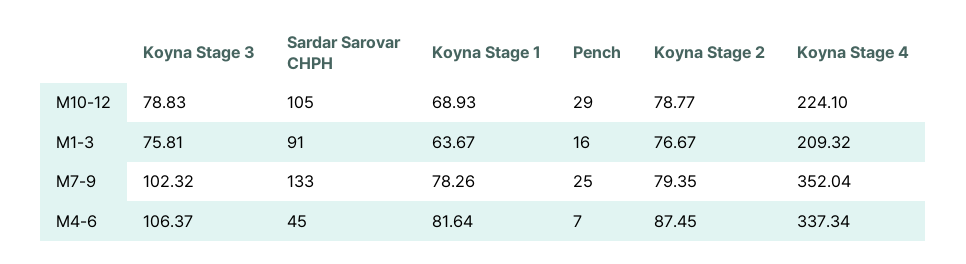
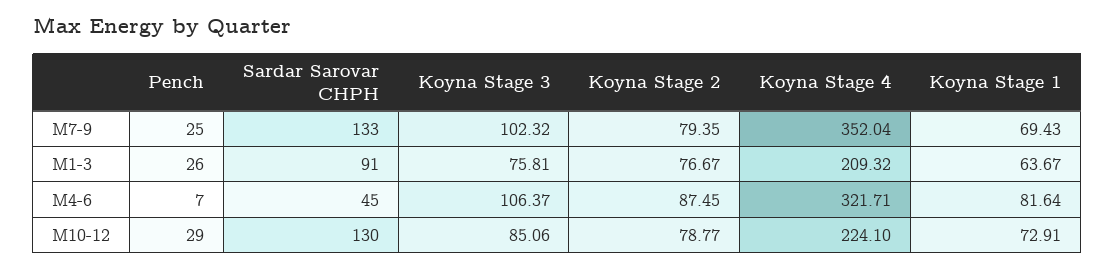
Koyna Stage 3, M10-12: 78.83 -> 85.06
Sardar Sarovar CHPH, M10-12: 105 -> 130
Koyna Stage 1, M10-12: 68.93 -> 72.91
Pench, M1-3: 16 -> 26
Koyna Stage 1, M7-9: 78.26 -> 69.43
Koyna Stage 4, M4-6: 337.34 -> 321.71

